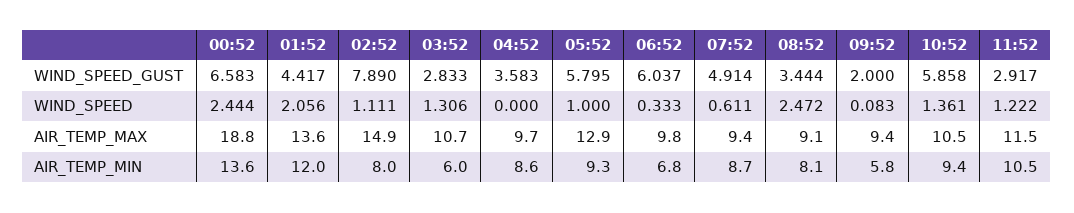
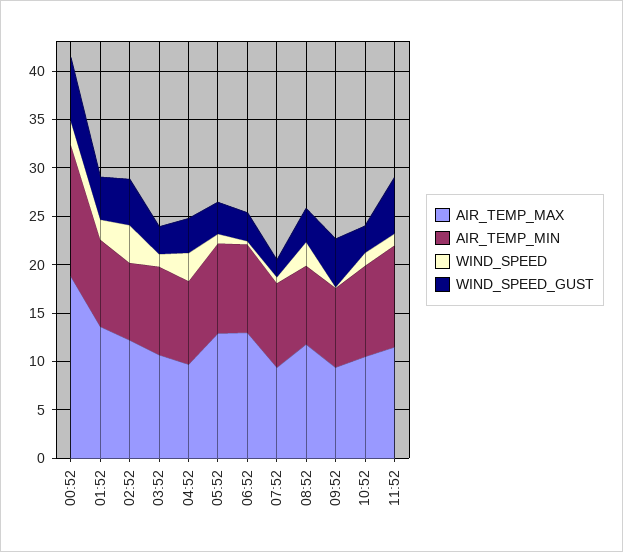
WIND_SPEED_GUST, 02:52: 7.89 -> 5
WIND_SPEED_GUST, 05:52: 5.795 -> 3
WIND_SPEED_GUST, 06:52: 6.037 -> 3
WIND_SPEED_GUST, 07:52: 4.914 -> 2
WIND_SPEED_GUST, 09:52: 2 -> 5
WIND_SPEED_GUST, 10:52: 5.858 -> 3
WIND_SPEED_GUST, 11:52: 2.917 -> 6
WIND_SPEED, 02:52: 1.111 -> 4
WIND_SPEED, 04:52: 0 -> 3
AIR_TEMP_MAX, 02:52: 14.9 -> 12
AIR_TEMP_MAX, 06:52: 9.8 -> 13
AIR_TEMP_MAX, 08:52: 9.1 -> 12
AIR_TEMP_MIN, 01:52: 12 -> 9
AIR_TEMP_MIN, 03:52: 6 -> 9
AIR_TEMP_MIN, 06:52: 6.8 -> 9
AIR_TEMP_MIN, 09:52: 5.8 -> 8

